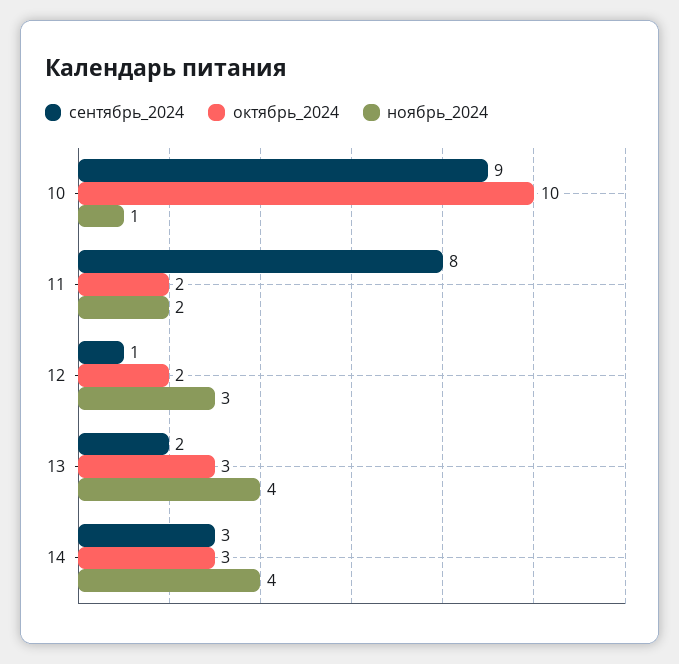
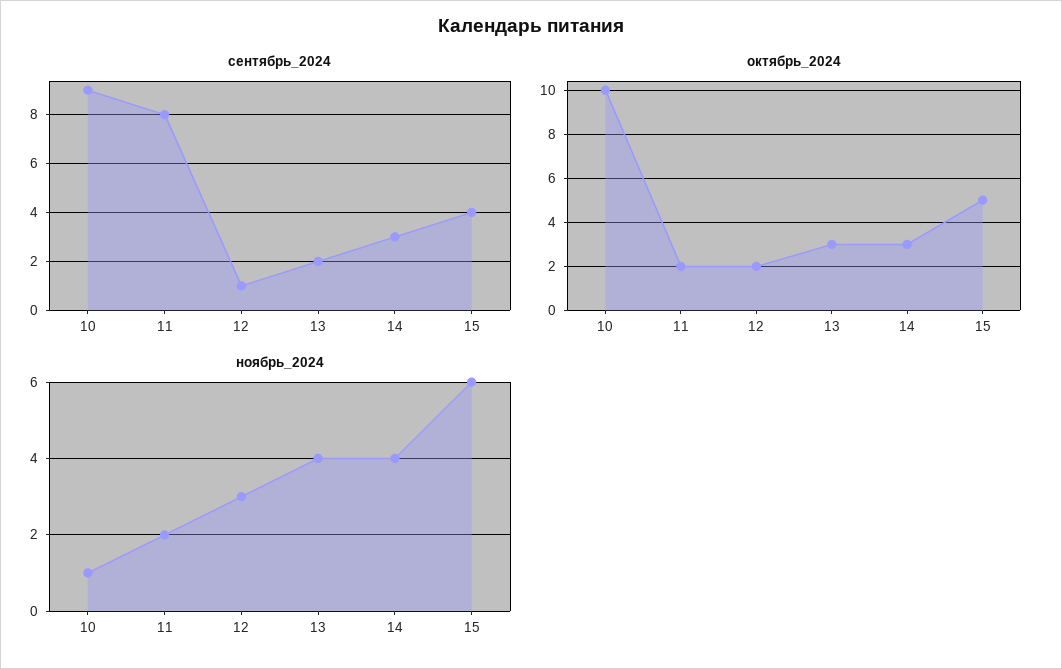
сентябрь_2024, 15: none -> 4
октябрь_2024, 15: none -> 5
ноябрь_2024, 15: none -> 6

